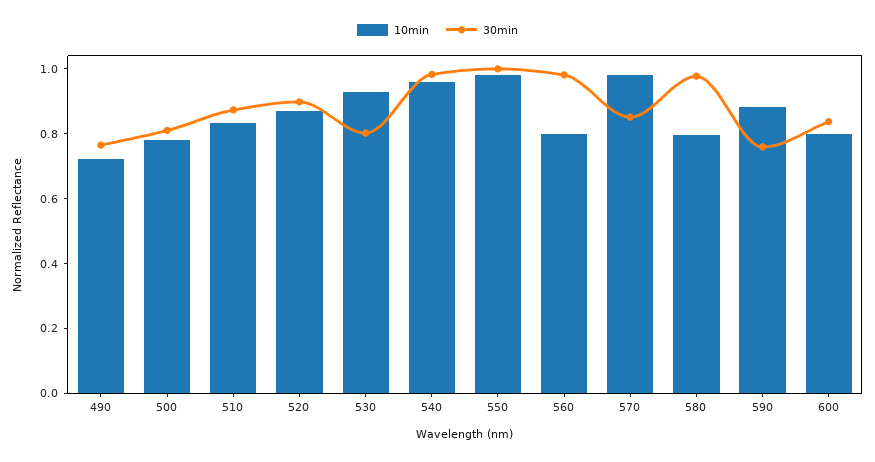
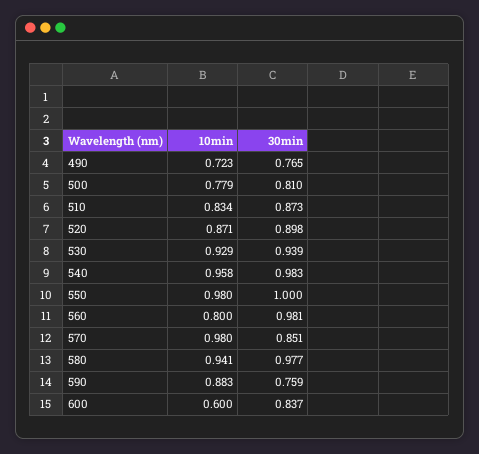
30min, 530: 0.8 -> 0.939
10min, 580: 0.8 -> 0.941
10min, 600: 0.8 -> 0.6

